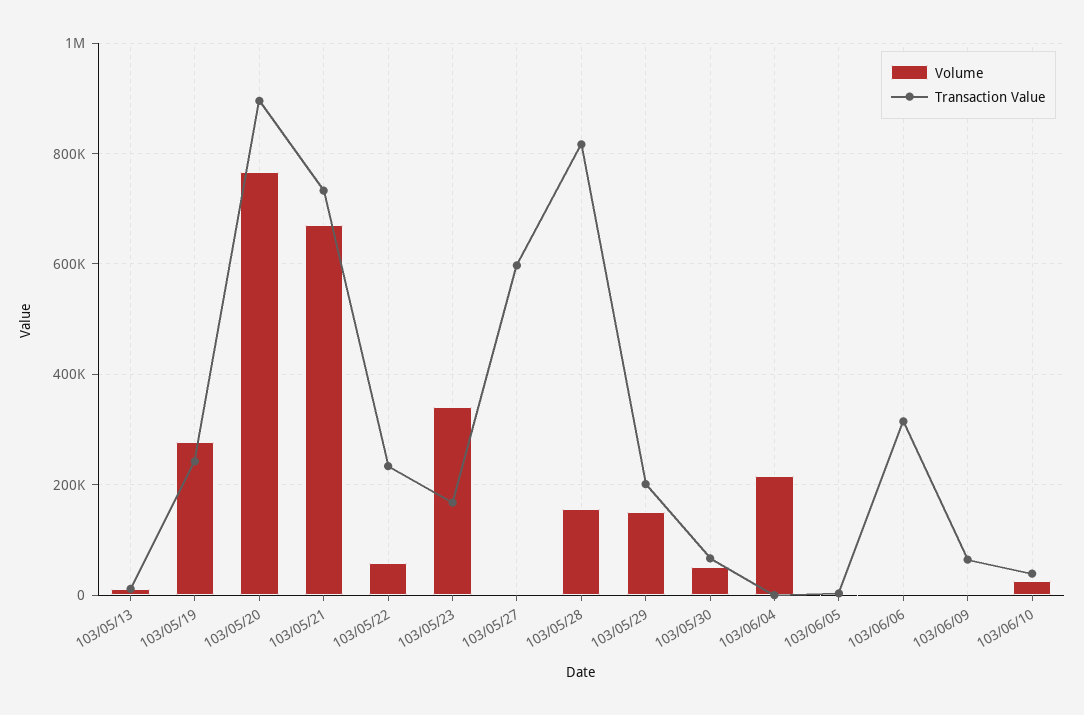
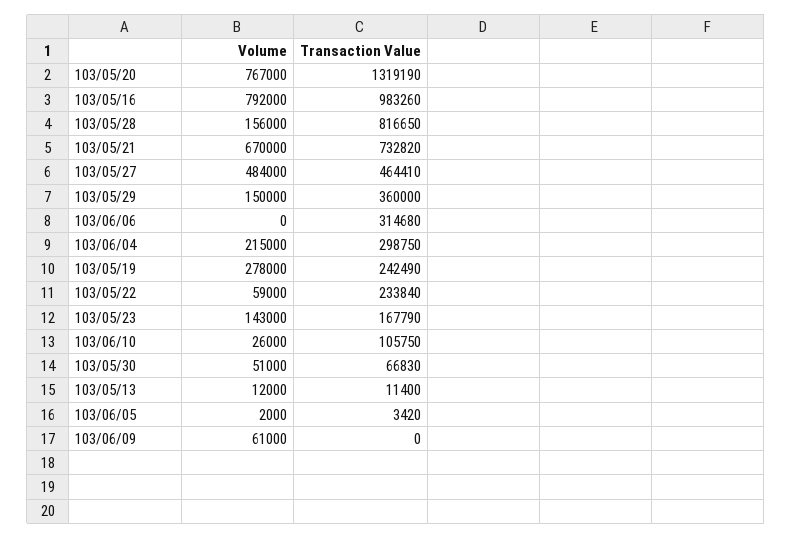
Transaction Value, 103/05/20: 900000 -> 1319190
Volume, 103/05/23: 340000 -> 143000
Volume, 103/05/27: 0 -> 484000
Transaction Value, 103/05/27: 600000 -> 464410
Transaction Value, 103/05/29: 200000 -> 360000
Transaction Value, 103/06/04: 0 -> 298750
Volume, 103/06/09: 0 -> 61000
Transaction Value, 103/06/09: 60000 -> 0
Transaction Value, 103/06/10: 40000 -> 105750
Volume, 103/05/16: none -> 792000
Transaction Value, 103/05/16: none -> 983260

